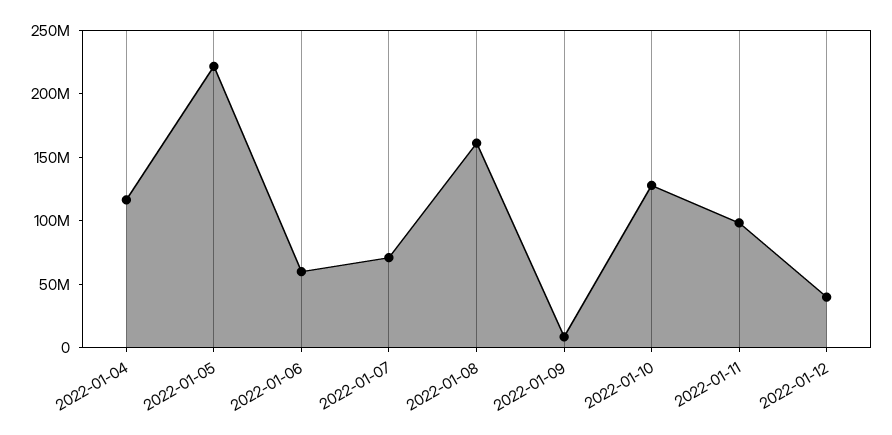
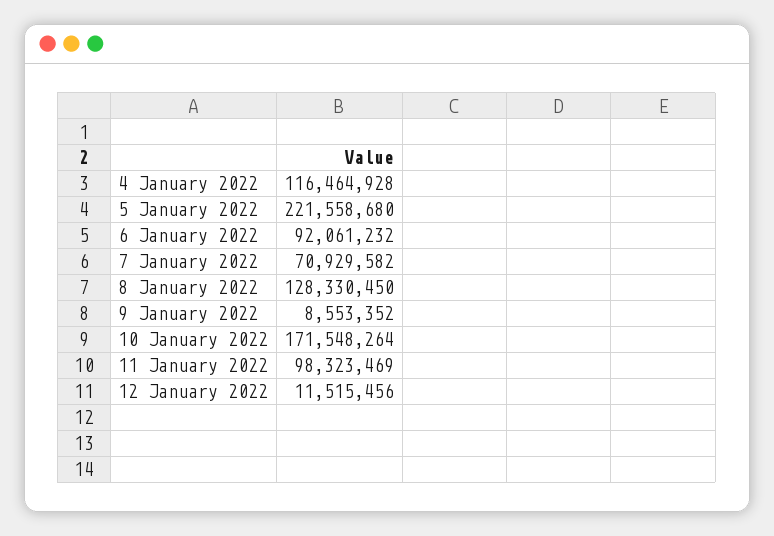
2022-01-06: 60000000 -> 92061232
2022-01-08: 160000000 -> 128330450
2022-01-10: 130000000 -> 171548264
2022-01-12: 40000000 -> 11515456

